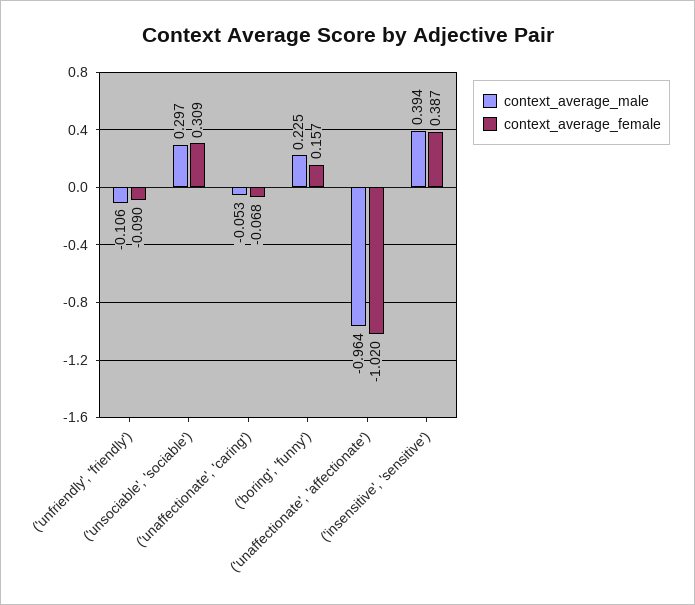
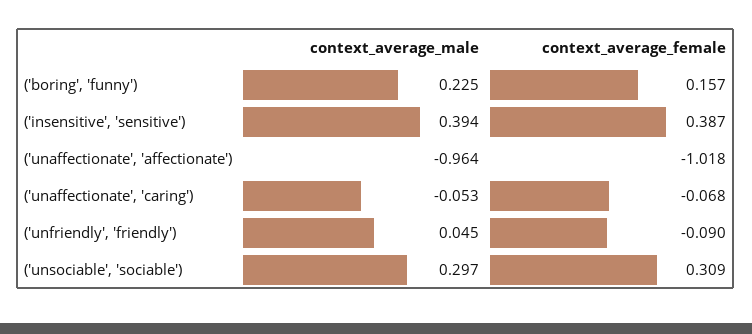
context_average_male, ('unfriendly', 'friendly'): -0.106 -> 0.045
context_average_female, ('unaffectionate', 'affectionate'): -1.02 -> -1.018

